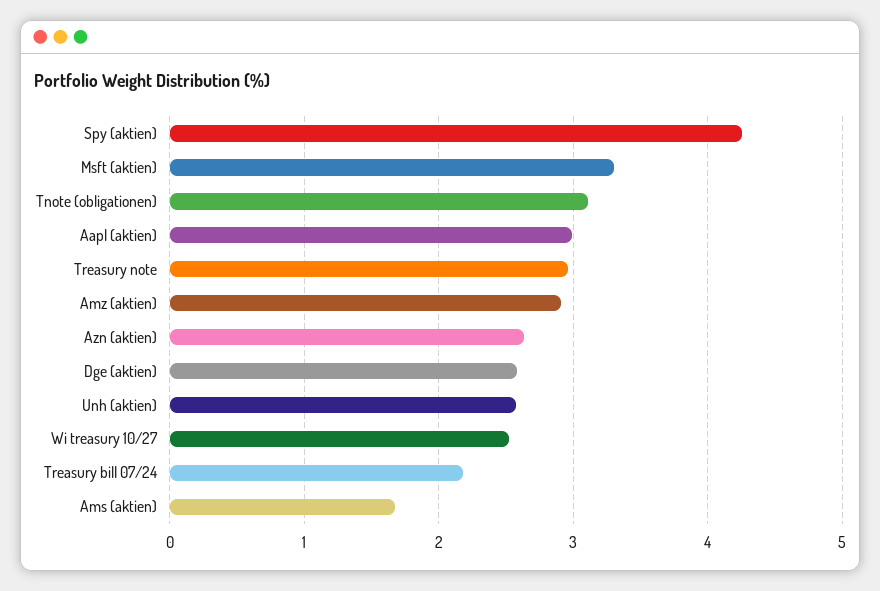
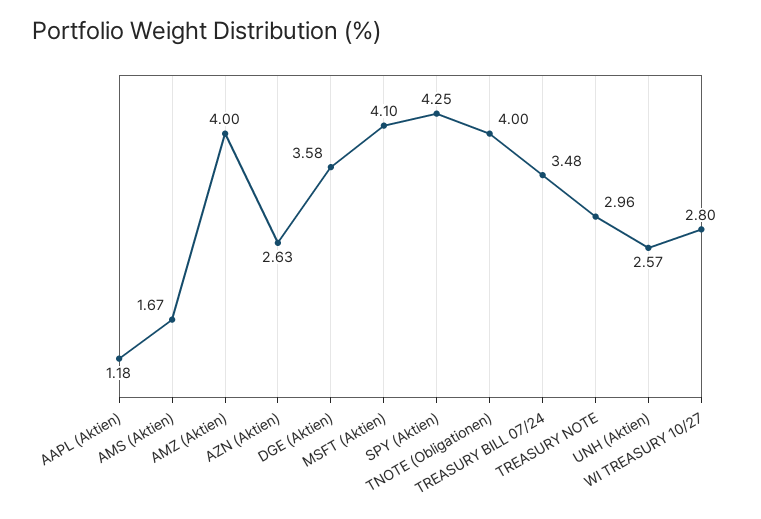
Msft (aktien): 3.3 -> 4.1
Tnote (obligationen): 3.1 -> 4
Aapl (aktien): 3 -> 1.18
Amz (aktien): 2.9 -> 4
Dge (aktien): 2.6 -> 3.58
Wi treasury 10/27: 2.5 -> 2.8
Treasury bill 07/24: 2.2 -> 3.48

